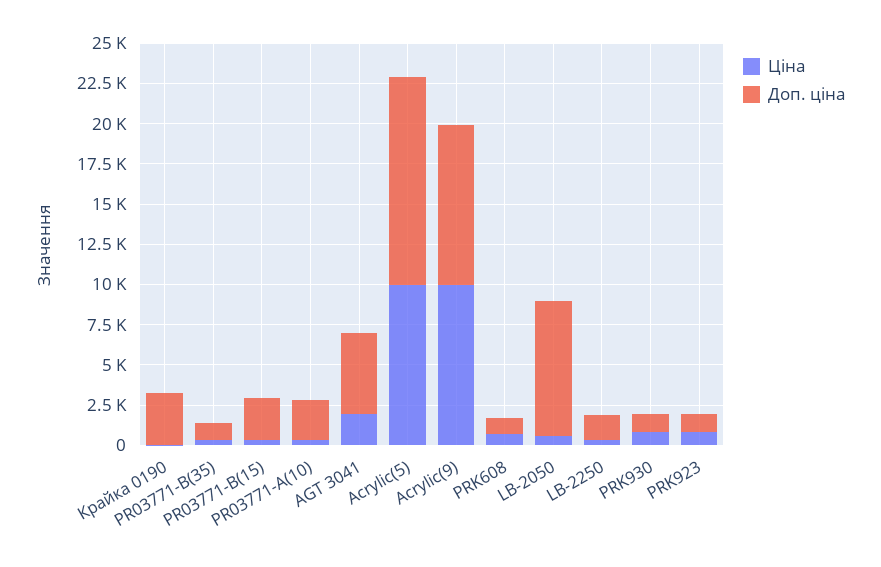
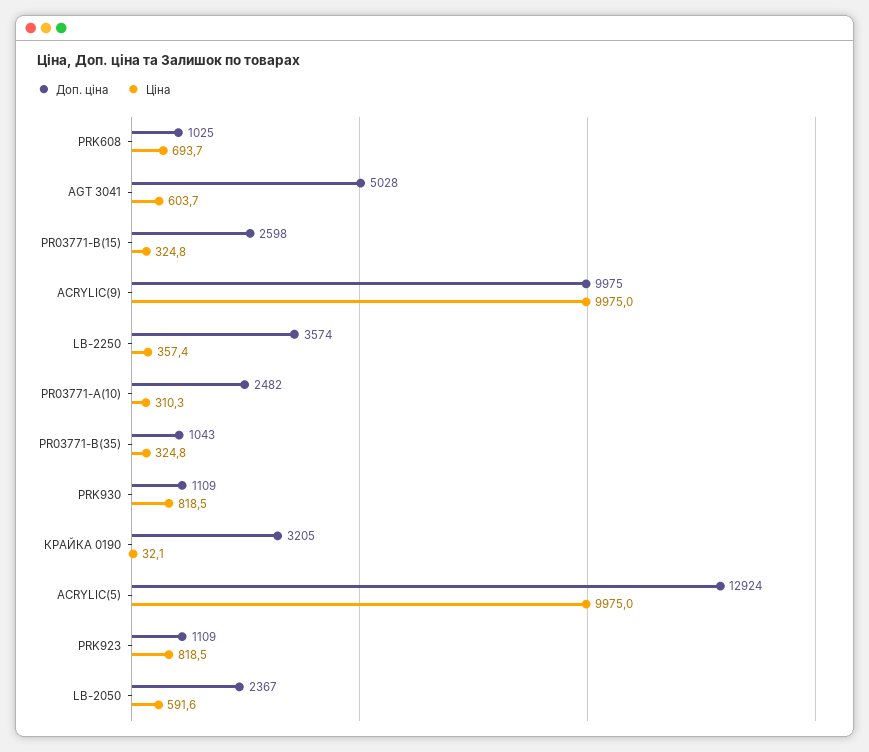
Ціна, AGT 3041: 2000 -> 603.7
Доп. ціна, LB-2050: 8500 -> 2367
Доп. ціна, LB-2250: 1500 -> 3574

